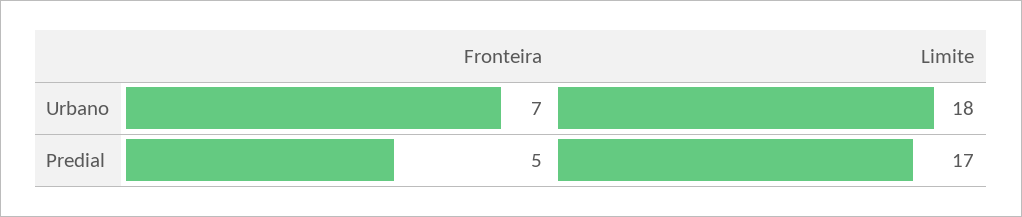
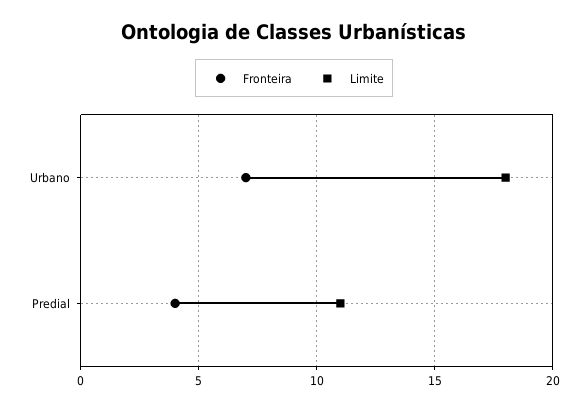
Fronteira, Predial: 5 -> 4
Limite, Predial: 17 -> 11

